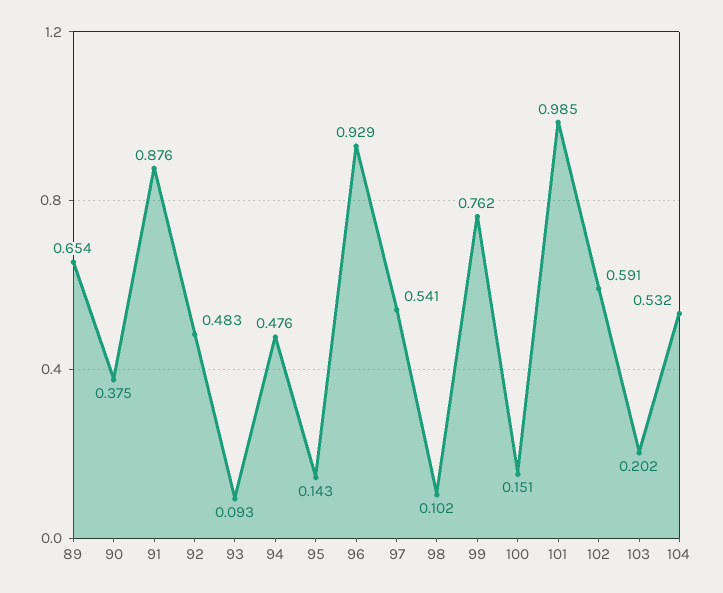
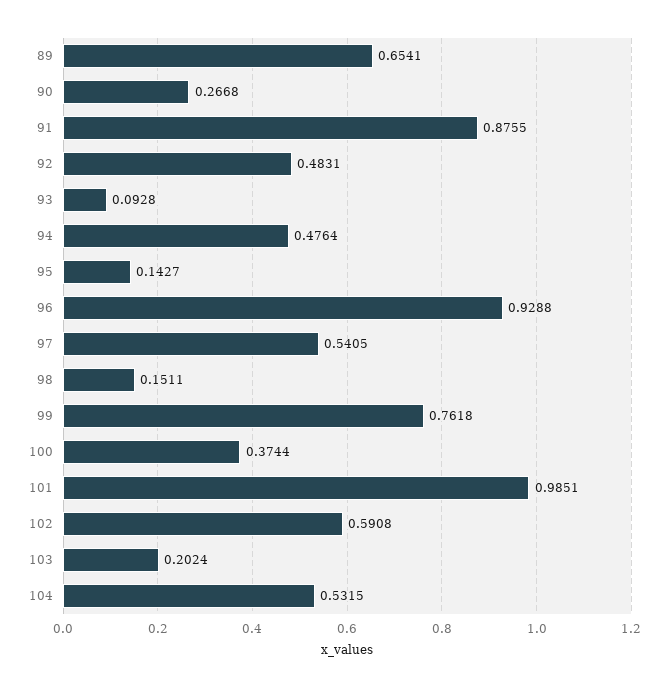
90: 0.375 -> 0.2668
98: 0.102 -> 0.1511
100: 0.151 -> 0.3744

